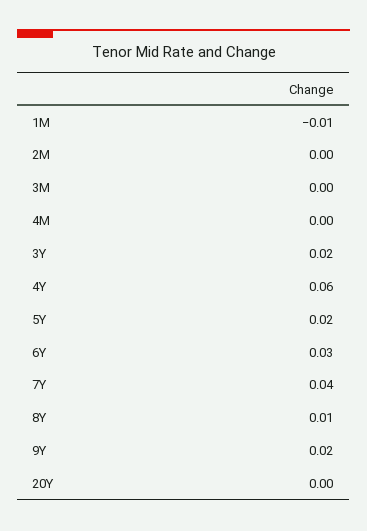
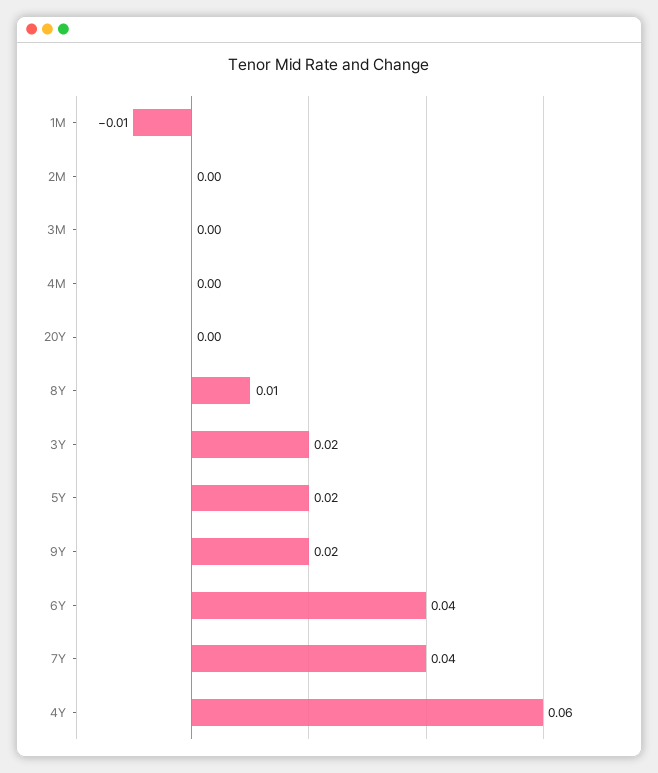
6Y: 0.03 -> 0.04

